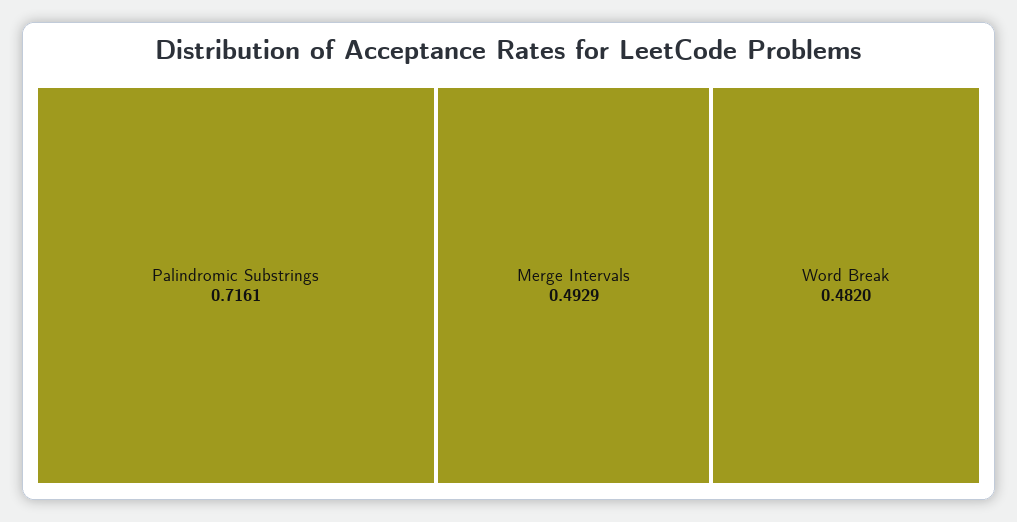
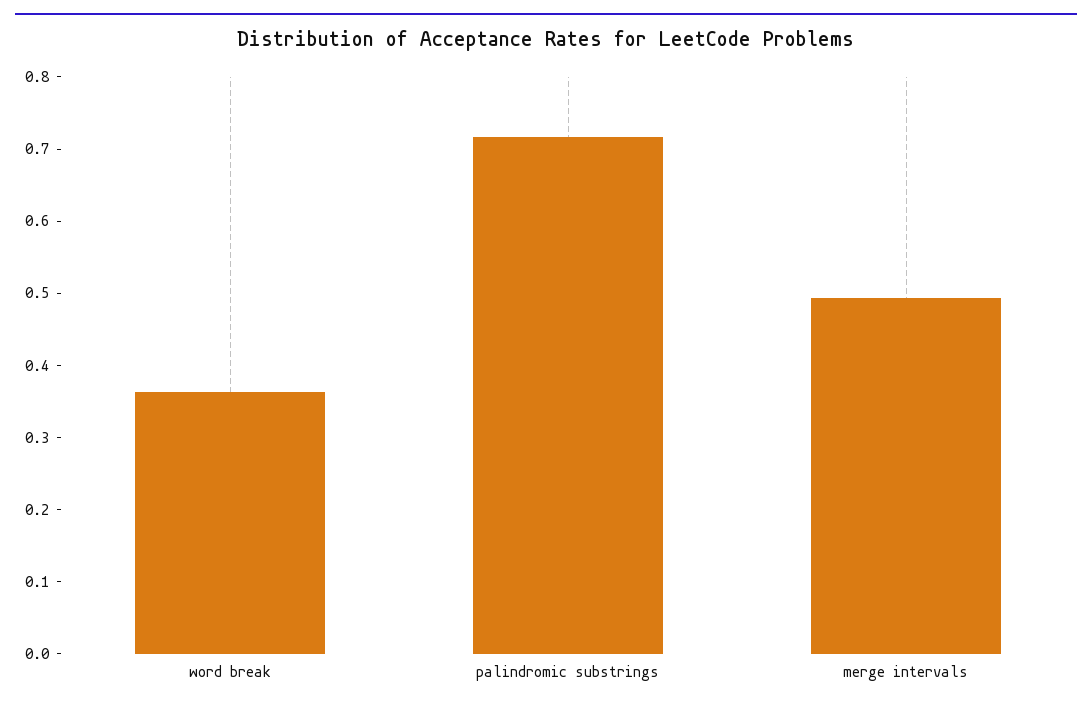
Word Break: 0.482 -> 0.36

